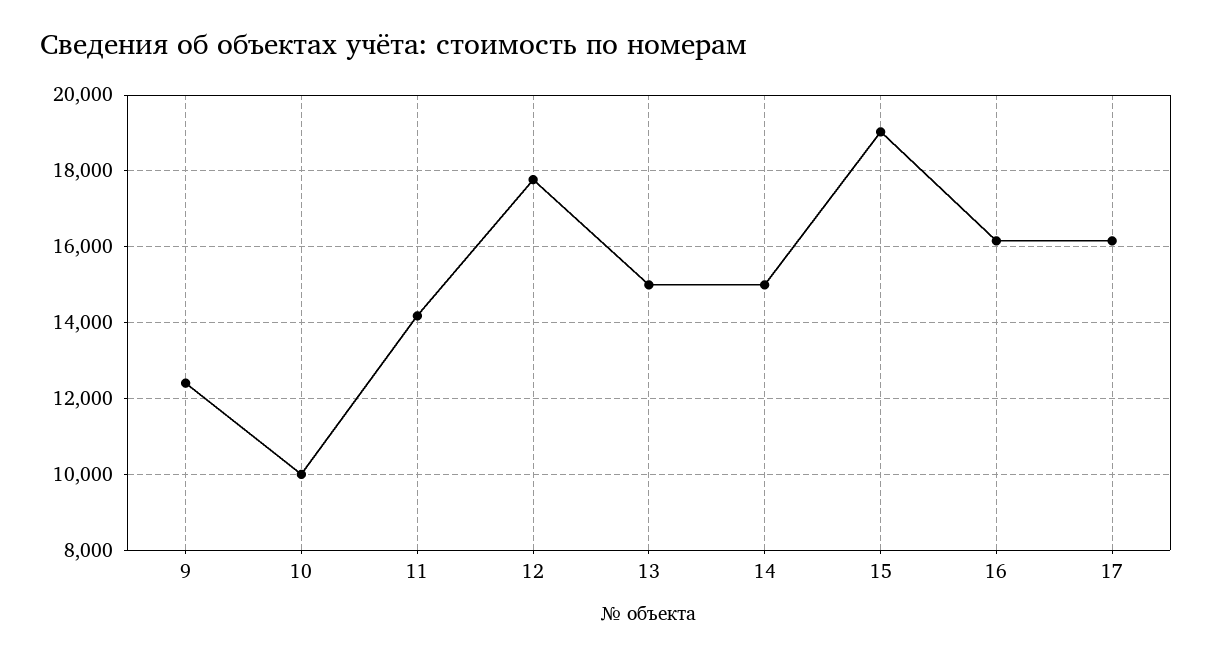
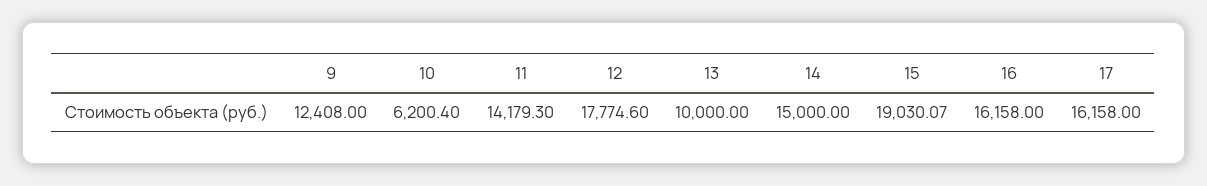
10: 10000 -> 6200.4
13: 15000 -> 10000

